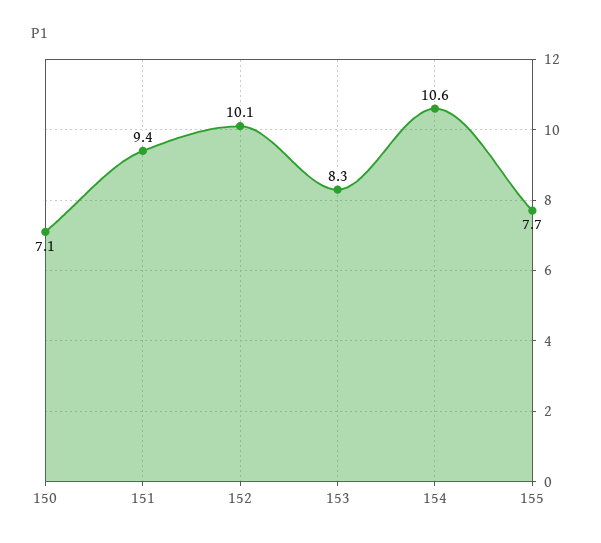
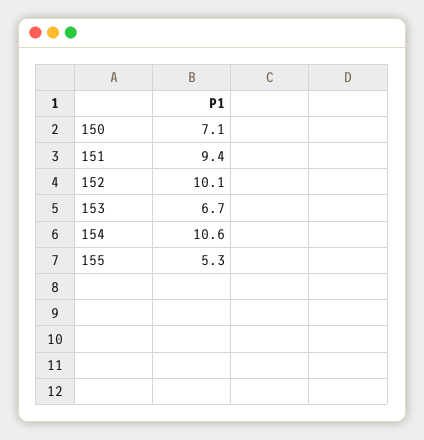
153: 8.3 -> 6.7
155: 7.7 -> 5.3

